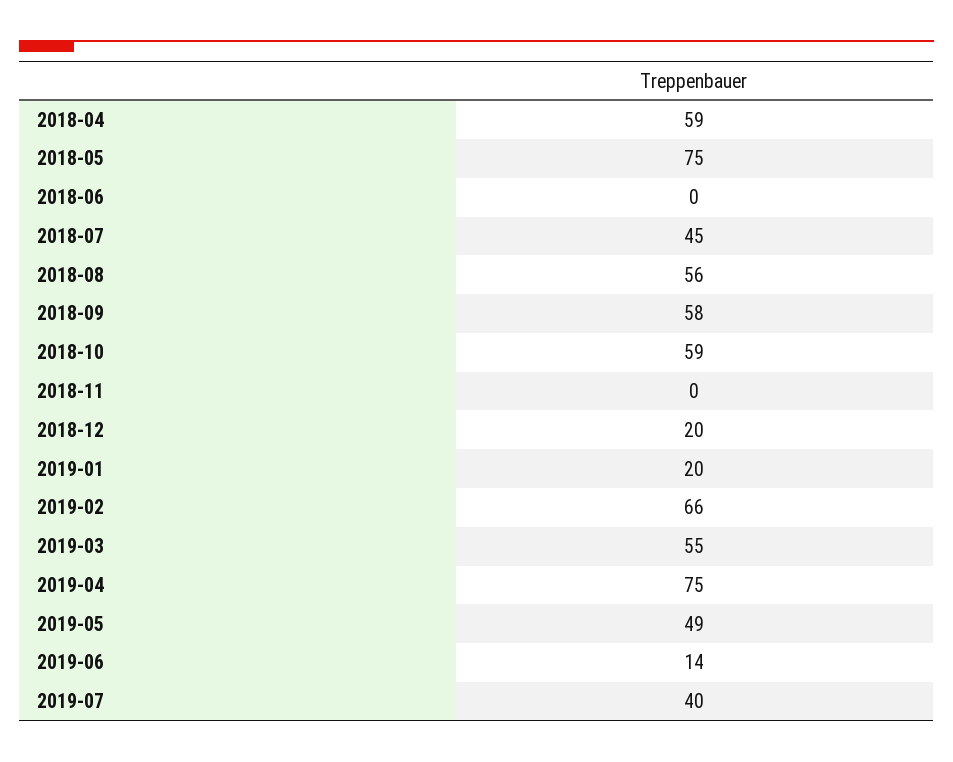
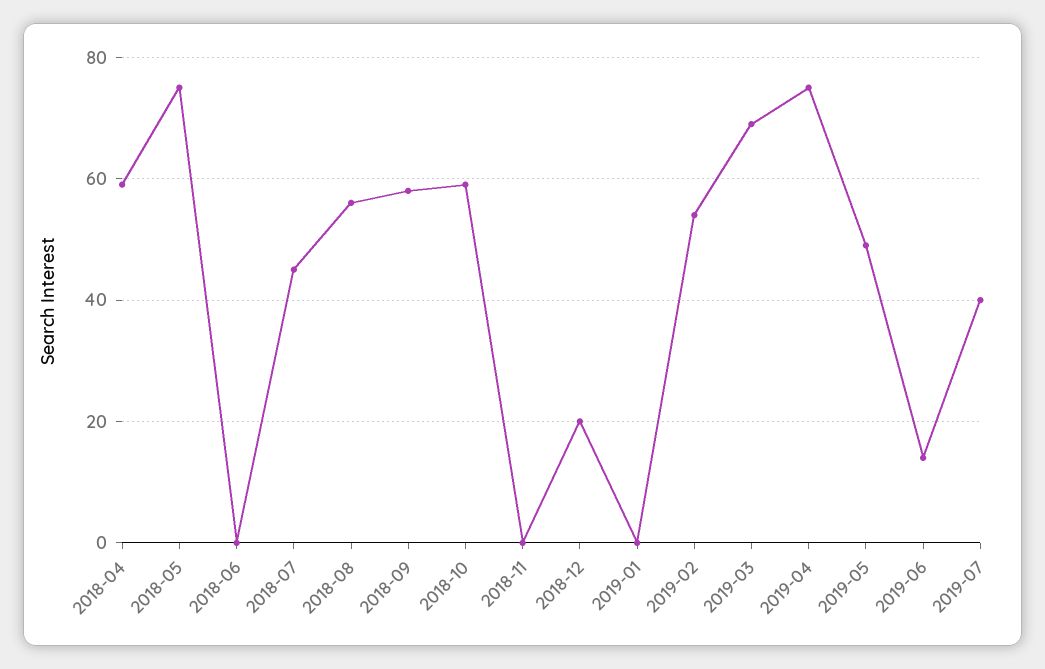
2019-01: 20 -> 0
2019-02: 66 -> 55
2019-03: 55 -> 70

